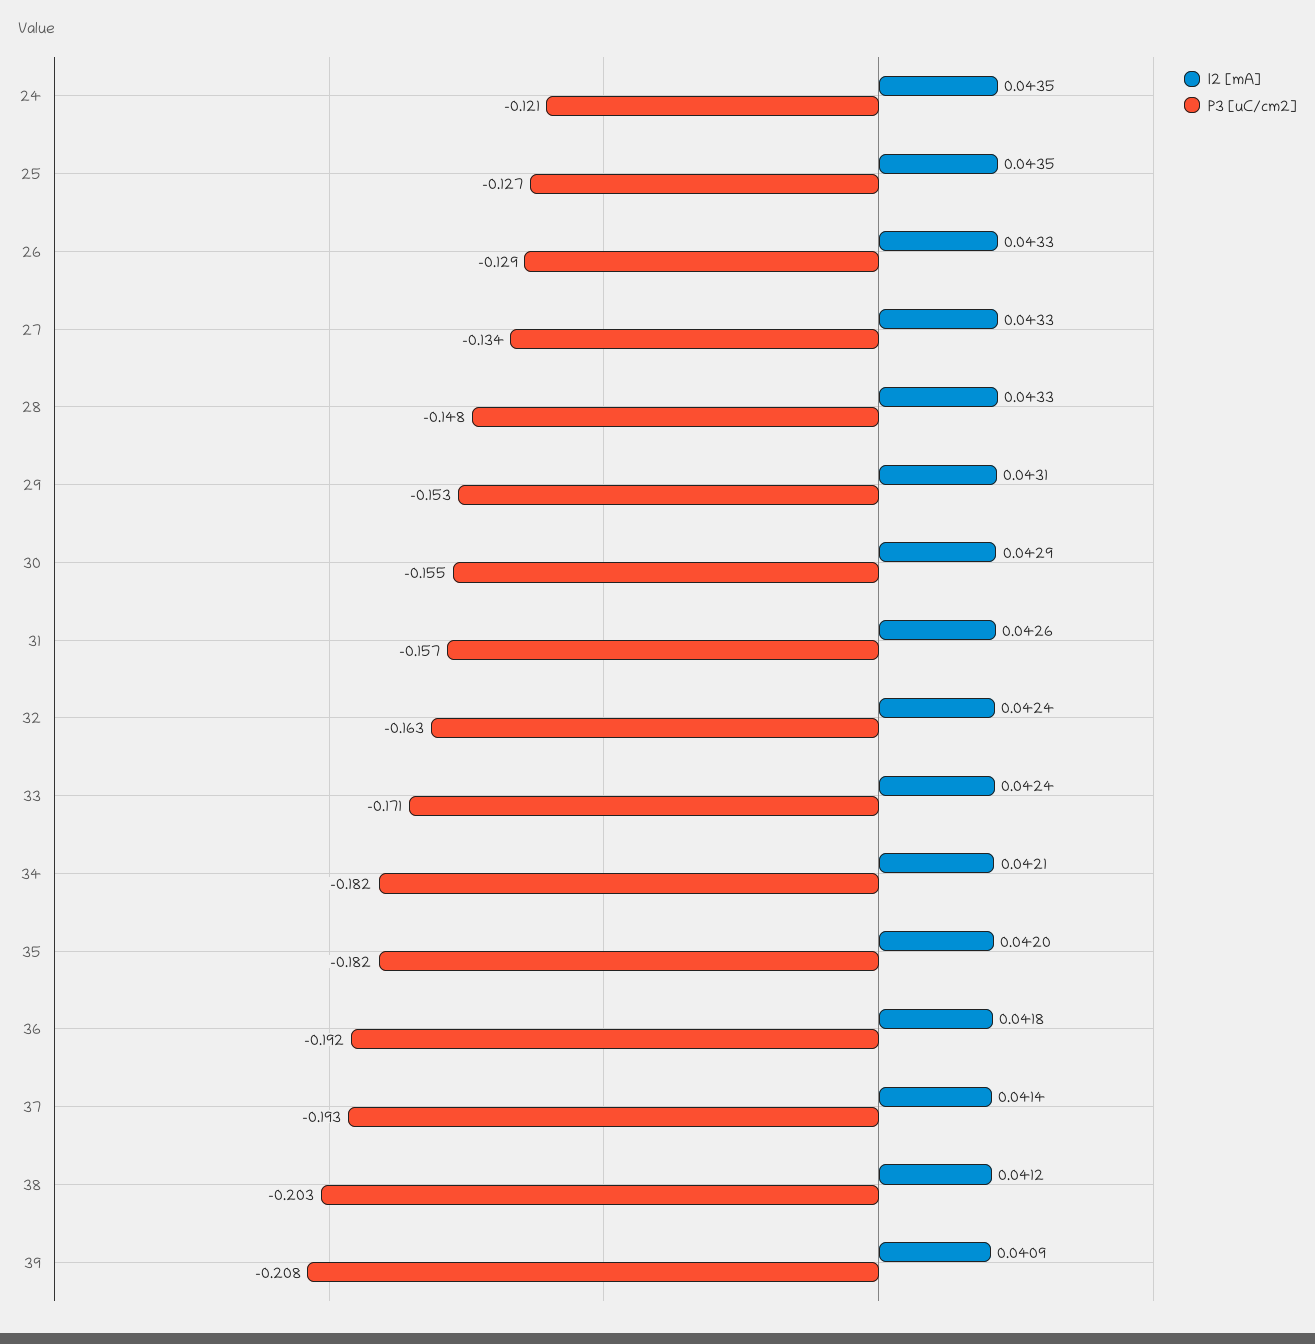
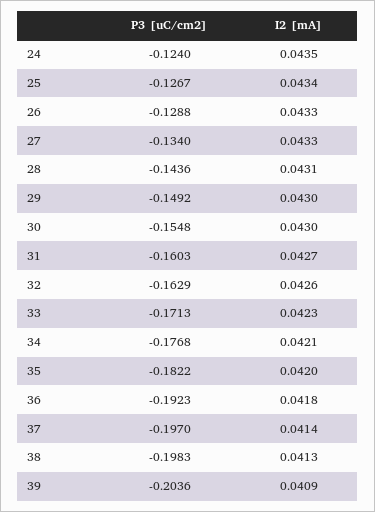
P3 [uC/cm2], 24: -0.121 -> -0.124
I2 [mA], 25: 0.0435 -> 0.0434
I2 [mA], 28: 0.0433 -> 0.0431
P3 [uC/cm2], 28: -0.148 -> -0.1436
I2 [mA], 29: 0.0431 -> 0.043
P3 [uC/cm2], 29: -0.153 -> -0.1492
I2 [mA], 30: 0.0429 -> 0.043
I2 [mA], 31: 0.0426 -> 0.0427
P3 [uC/cm2], 31: -0.157 -> -0.1603
I2 [mA], 32: 0.0424 -> 0.0426
I2 [mA], 33: 0.0424 -> 0.0423
P3 [uC/cm2], 34: -0.182 -> -0.1768
P3 [uC/cm2], 37: -0.193 -> -0.197
I2 [mA], 38: 0.0412 -> 0.0413
P3 [uC/cm2], 38: -0.203 -> -0.1983
P3 [uC/cm2], 39: -0.208 -> -0.2036

